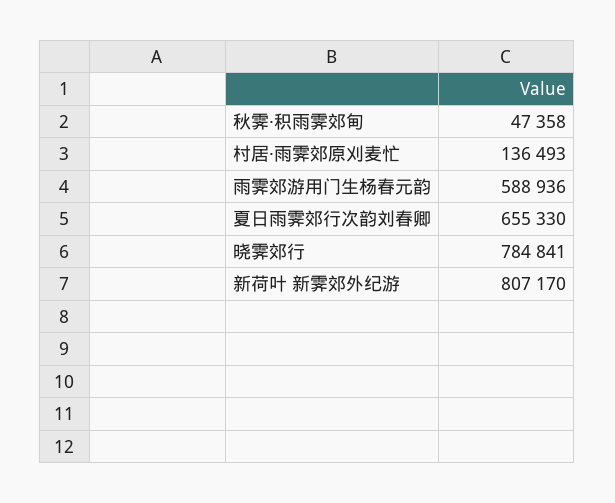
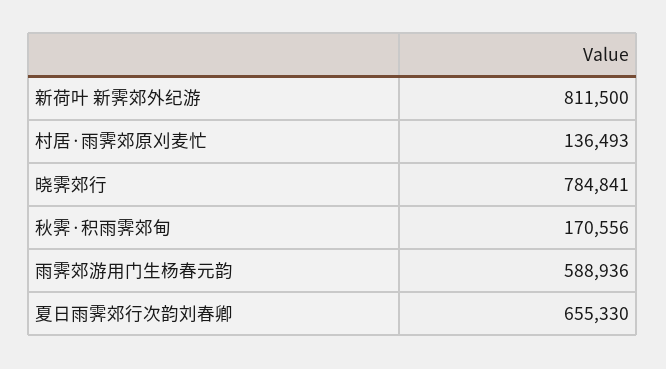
秋霁·积雨霁郊甸: 47358 -> 170556
新荷叶 新霁郊外纪游: 807170 -> 811500

